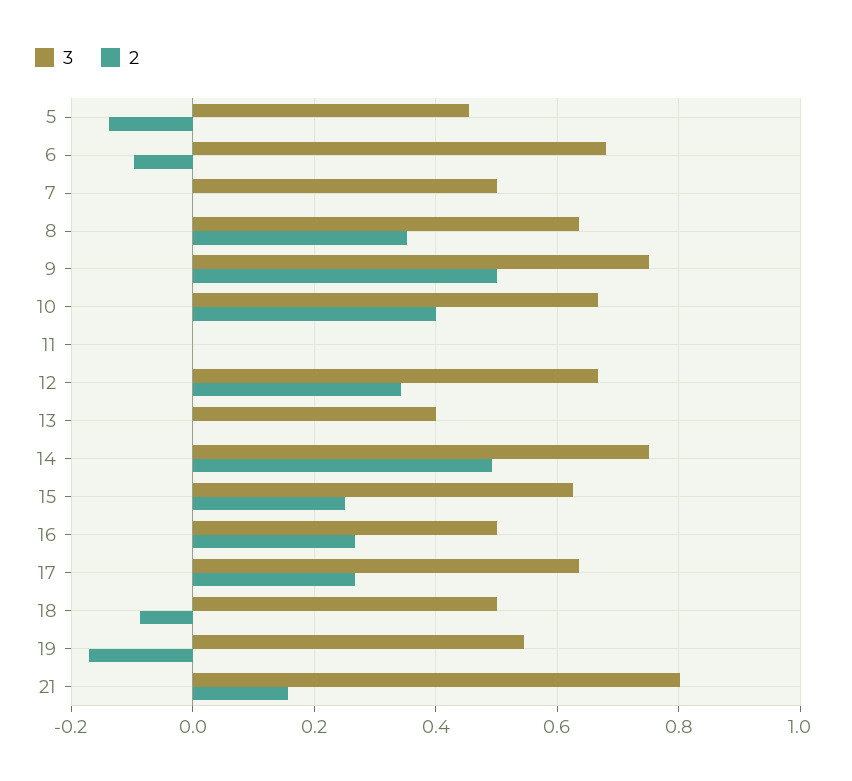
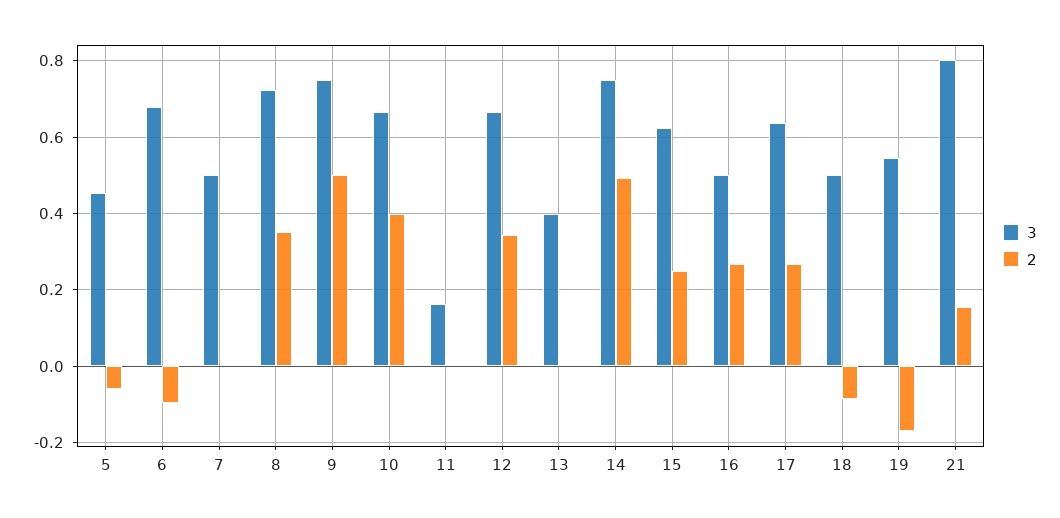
2, 5: -0.14 -> -0.06
3, 8: 0.64 -> 0.72
3, 11: 0 -> 0.16

